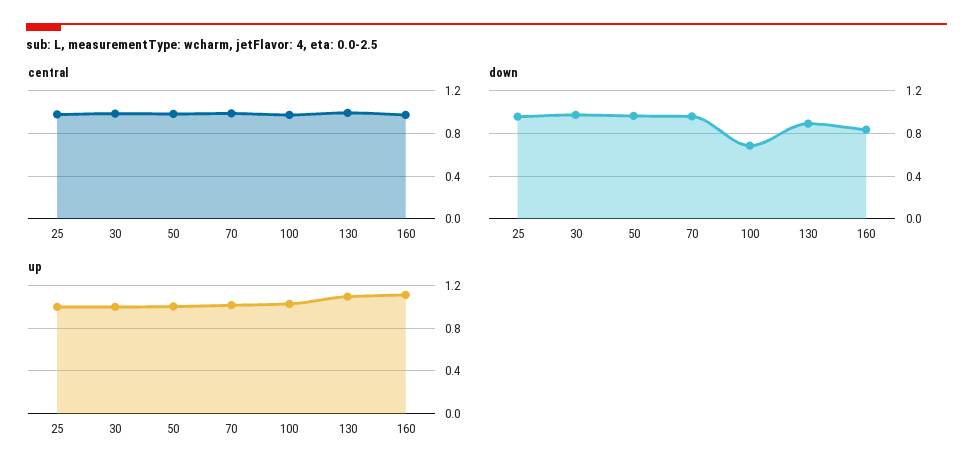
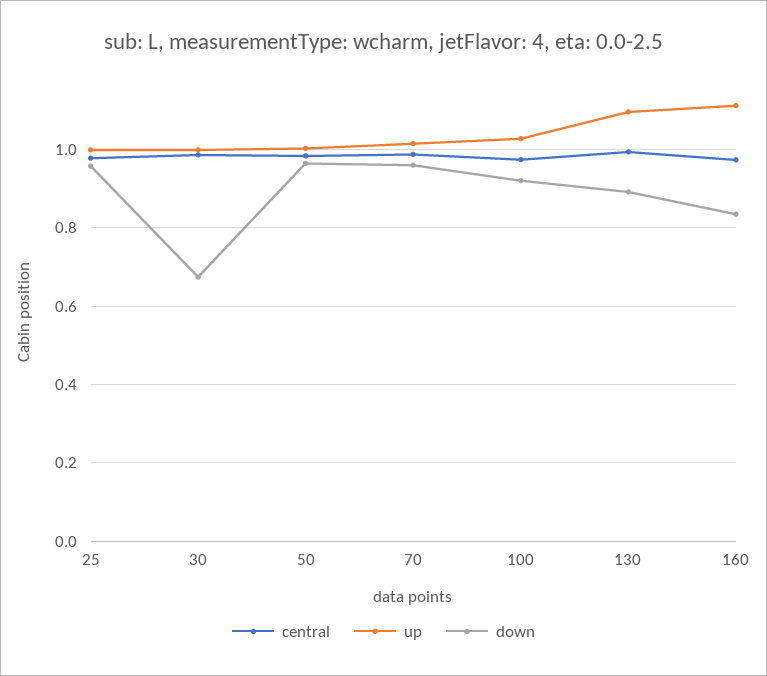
down, 30: 1 -> 0.68
down, 100: 0.7 -> 0.92

